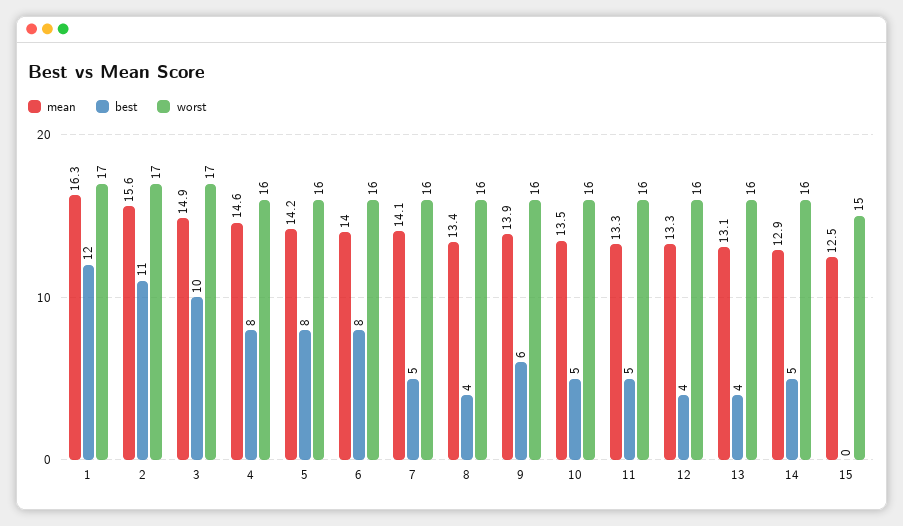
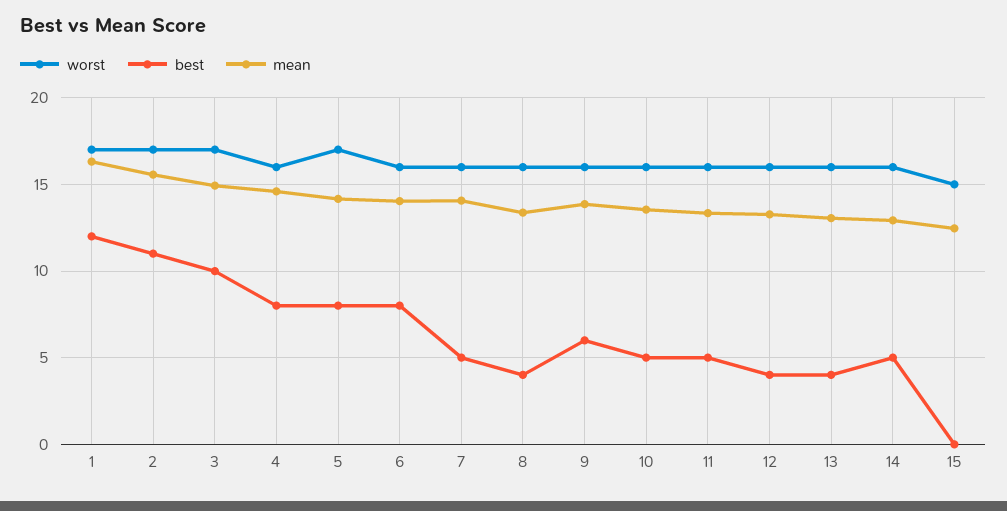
worst, 5: 16 -> 17

